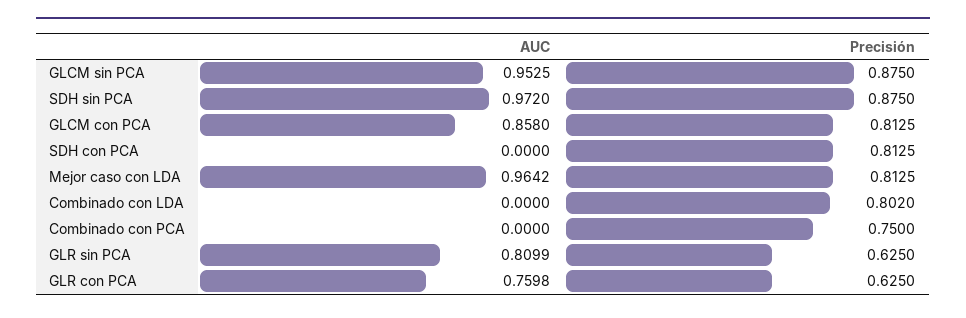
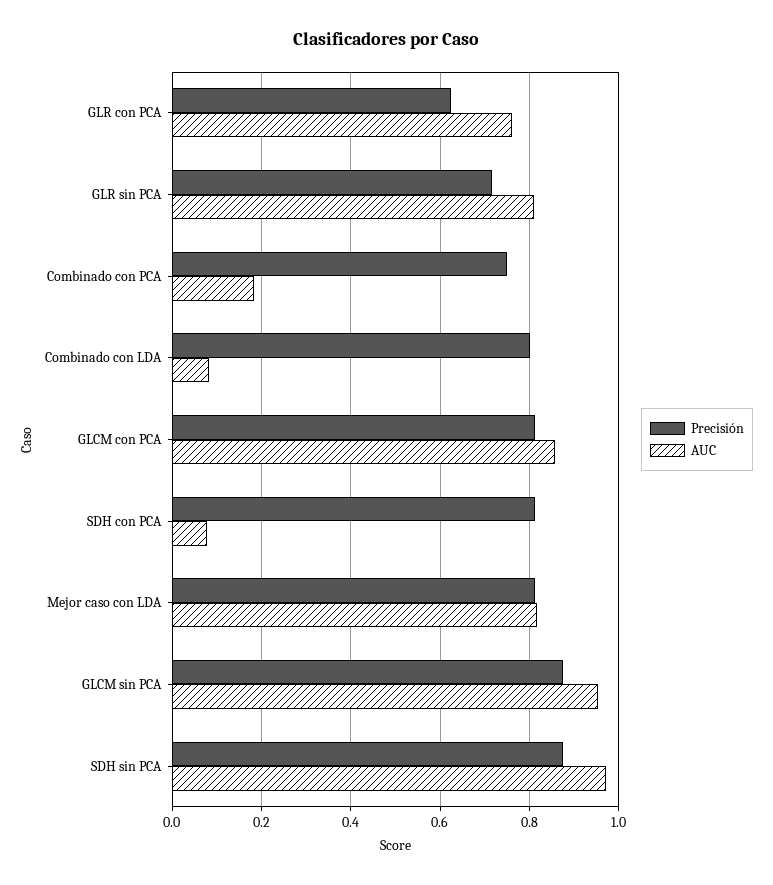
AUC, SDH con PCA: 0 -> 0.08
AUC, Mejor caso con LDA: 0.9642 -> 0.82
AUC, Combinado con LDA: 0 -> 0.08
AUC, Combinado con PCA: 0 -> 0.18
Precisión, GLR sin PCA: 0.625 -> 0.72

